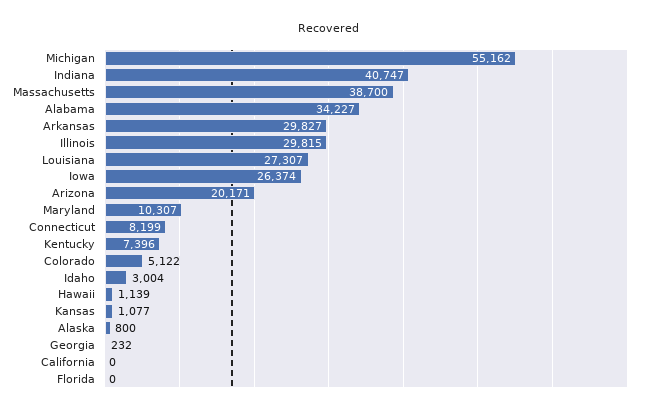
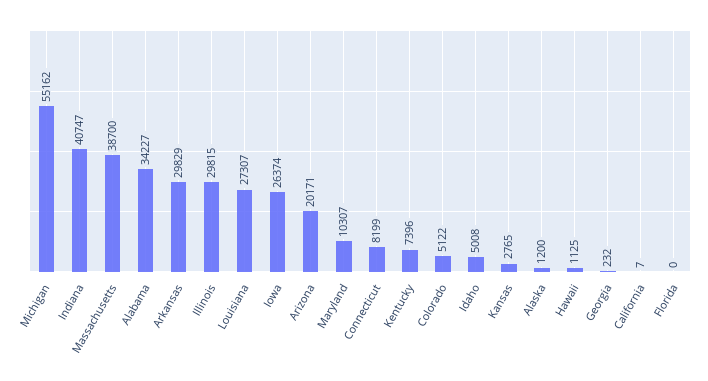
Arkansas: 29827 -> 29829
Idaho: 3004 -> 5008
Hawaii: 1139 -> 1125
Kansas: 1077 -> 2765
Alaska: 800 -> 1200
California: 0 -> 7

